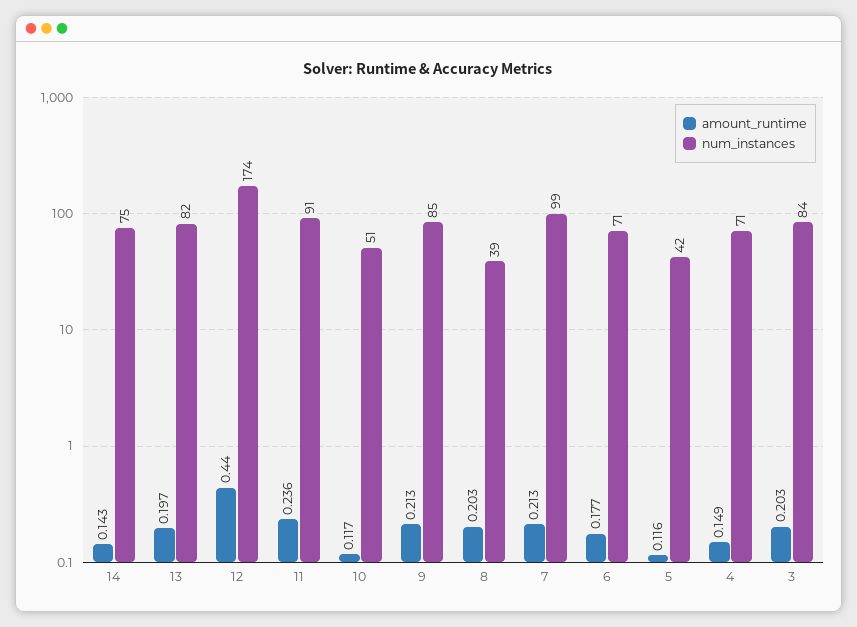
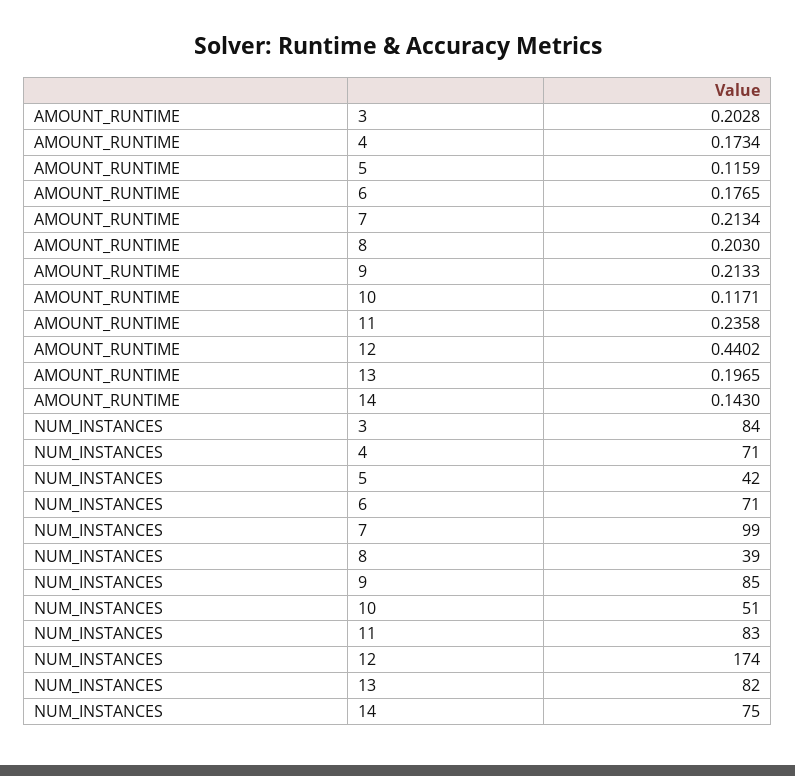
num_instances, 11: 91 -> 83
amount_runtime, 4: 0.149 -> 0.1734

